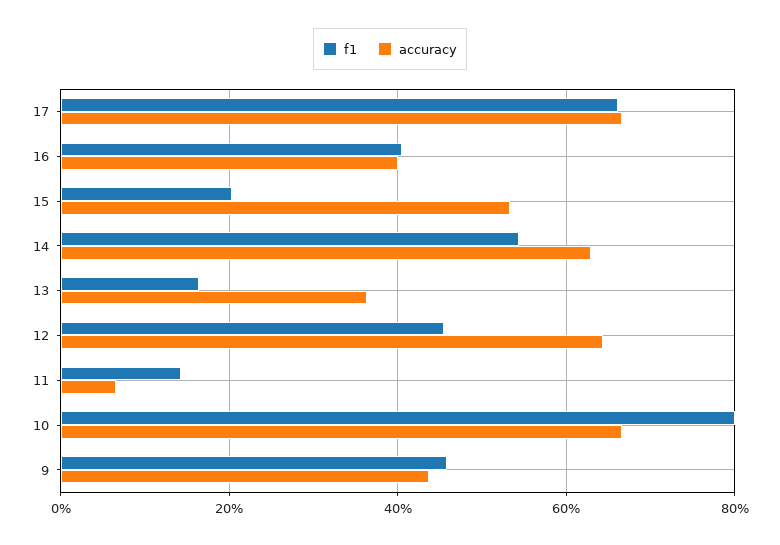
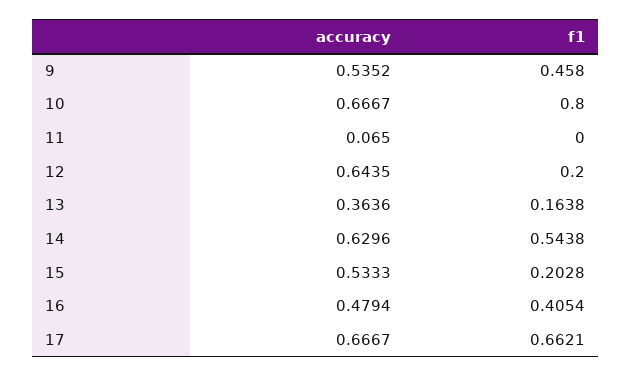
accuracy, 16: 0.4 -> 0.4794
f1, 12: 0.46 -> 0.2
f1, 11: 0.14 -> 0
accuracy, 9: 0.44 -> 0.5352

